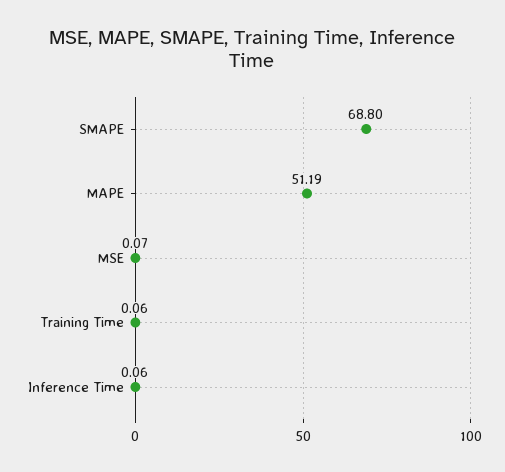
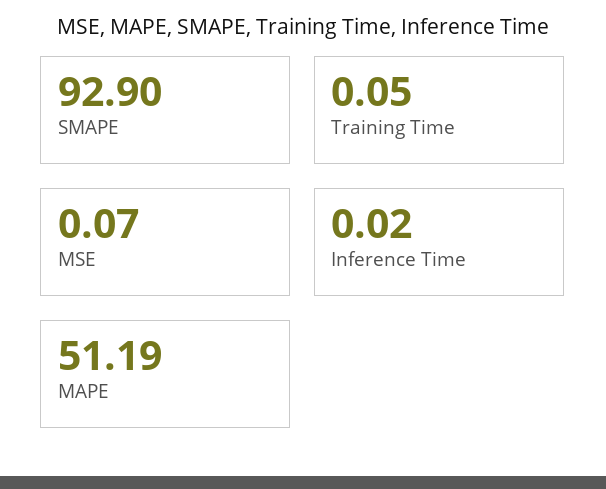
SMAPE: 68.8 -> 92.9
Training Time: 0.06 -> 0.05
Inference Time: 0.06 -> 0.02

